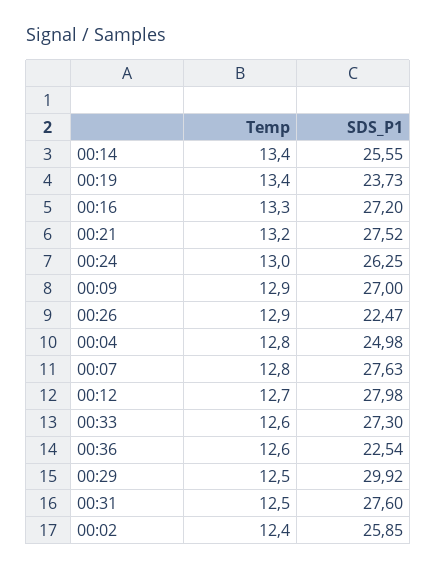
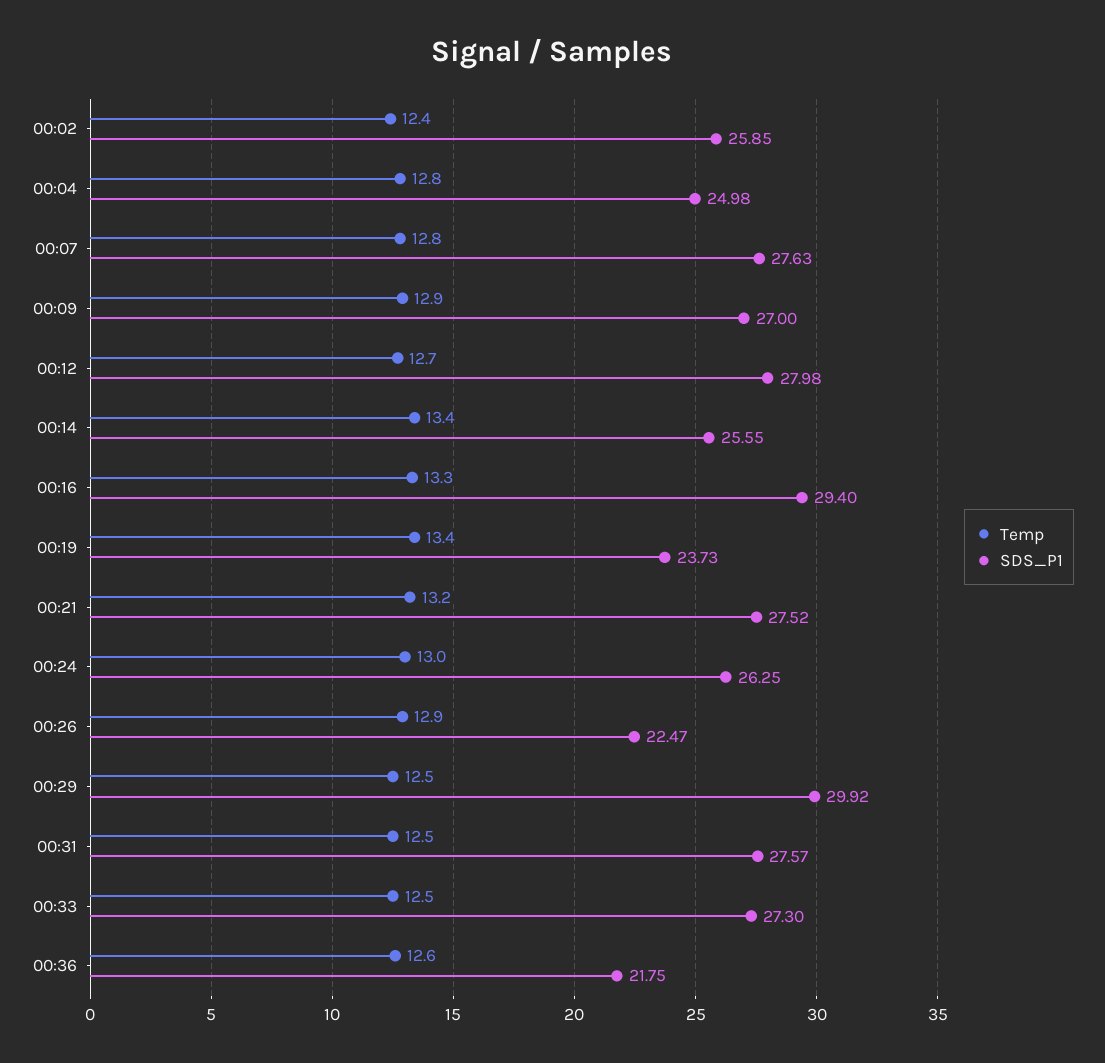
SDS_P1, 00:16: 27.2 -> 29.4
Temp, 00:33: 12.6 -> 12.5
SDS_P1, 00:36: 22.54 -> 21.75
SDS_P1, 00:31: 27.6 -> 27.57

